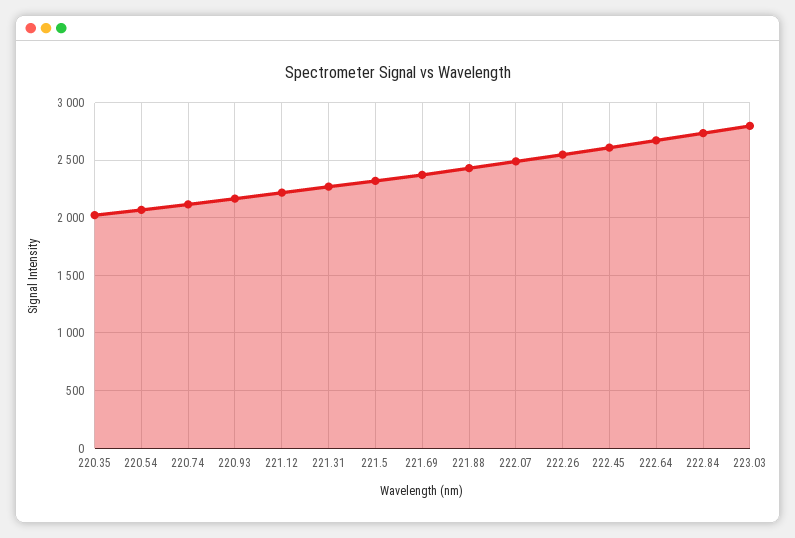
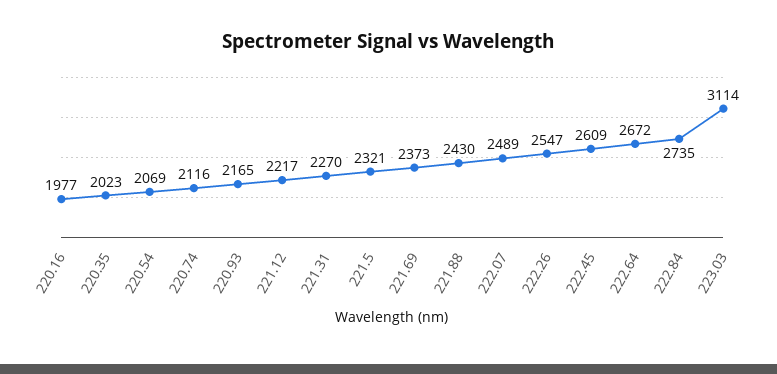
223.03: 2800 -> 3114
220.16: none -> 1977

